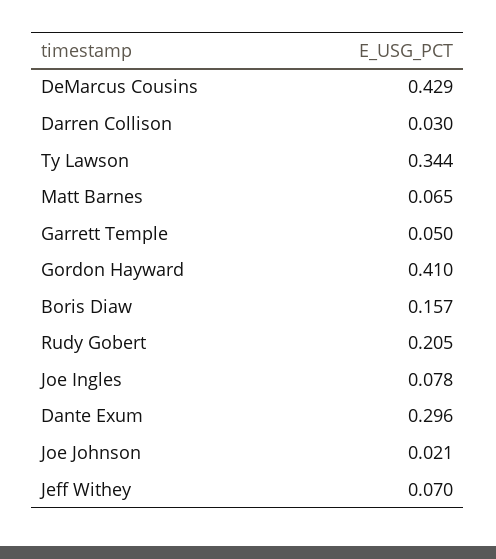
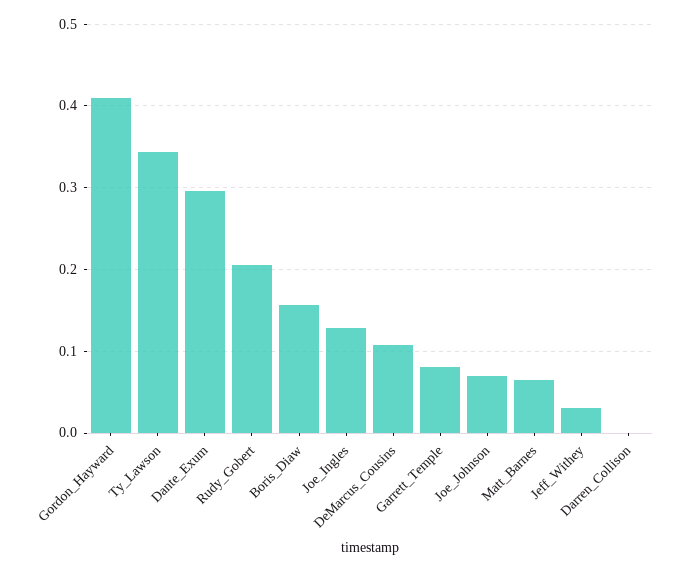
DeMarcus Cousins: 0.429 -> 0.11
Darren Collison: 0.03 -> 0
Garrett Temple: 0.05 -> 0.08
Joe Ingles: 0.078 -> 0.13
Joe Johnson: 0.021 -> 0.07
Jeff Withey: 0.07 -> 0.03

